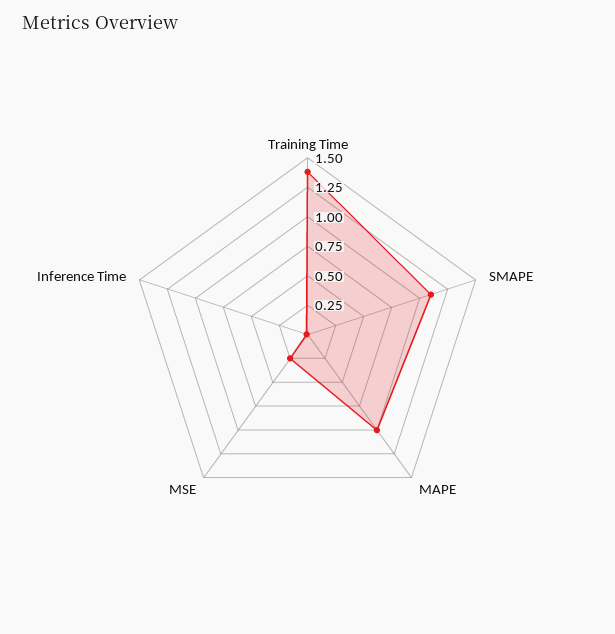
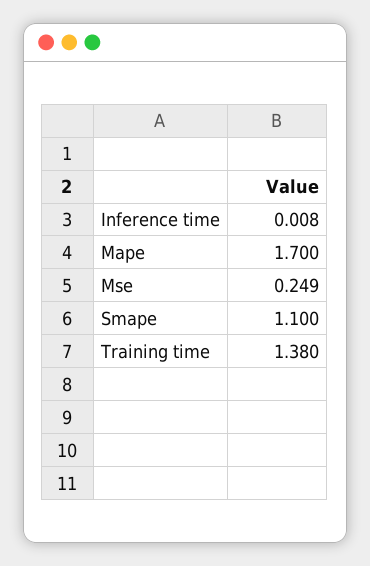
MAPE: 1 -> 1.7

